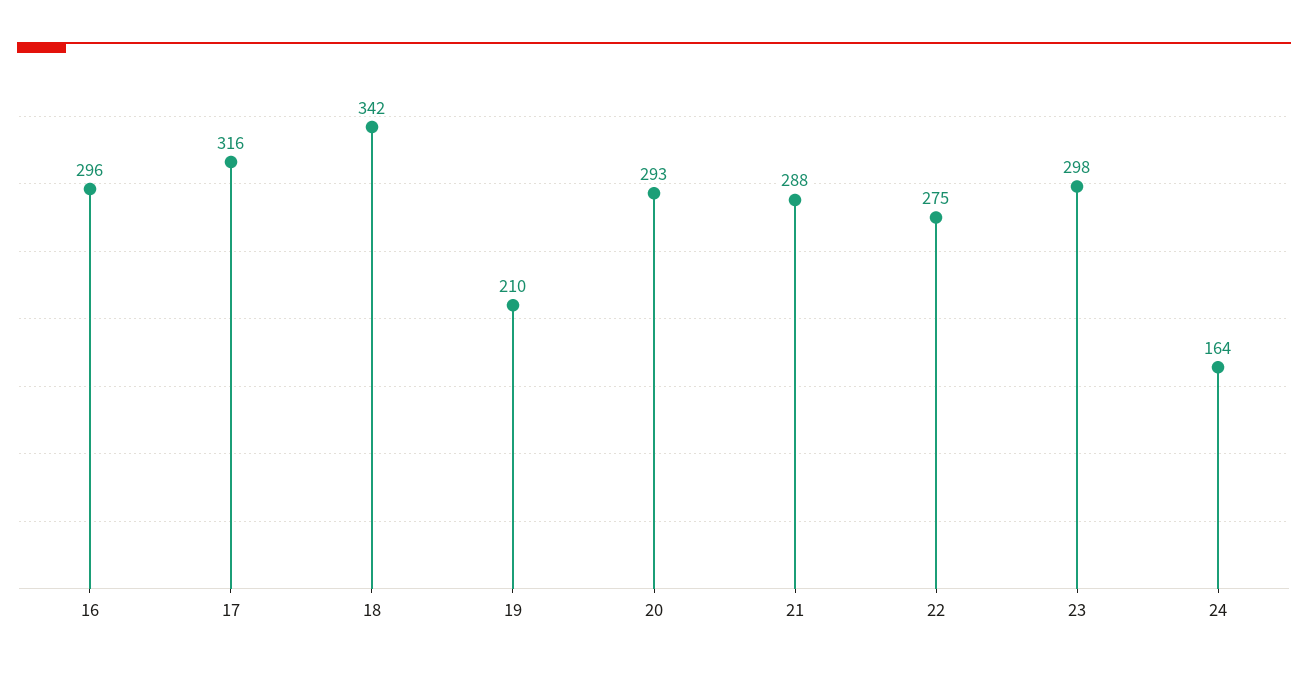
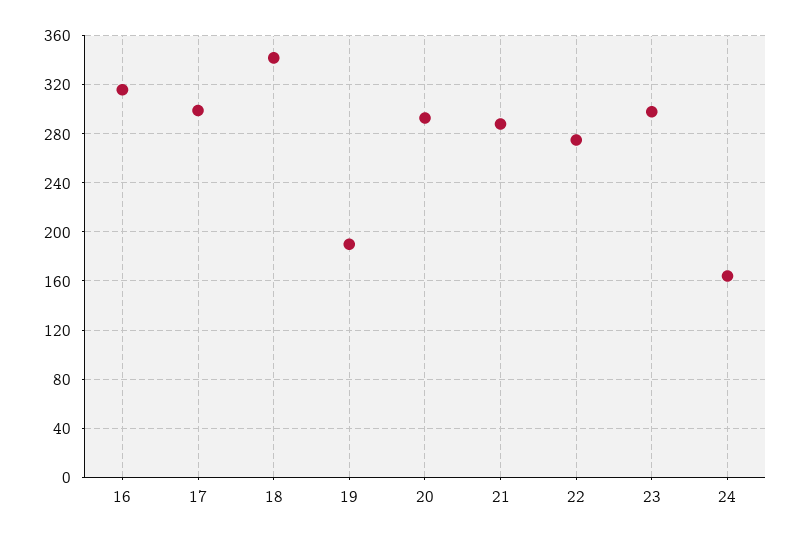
16: 296 -> 315
17: 316 -> 300
19: 210 -> 190

